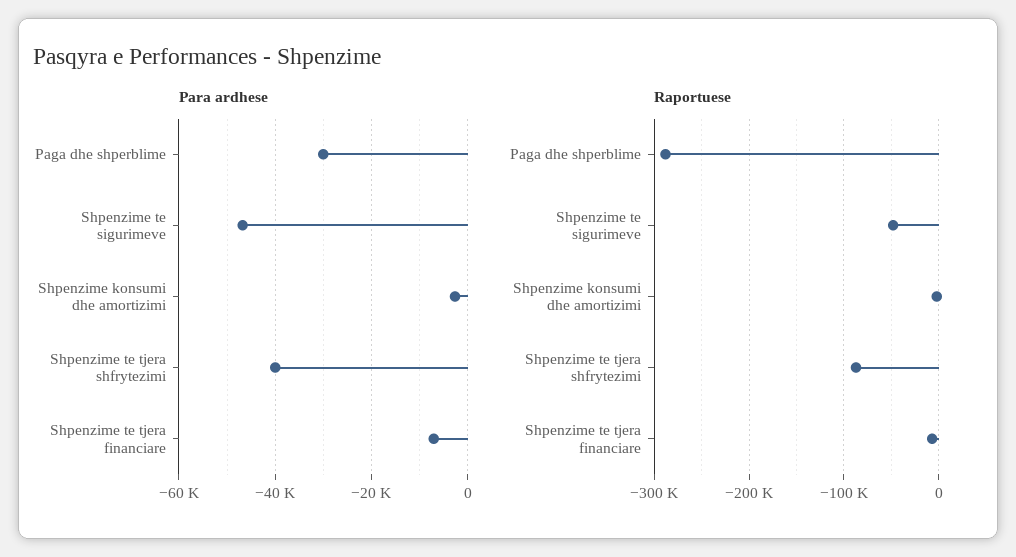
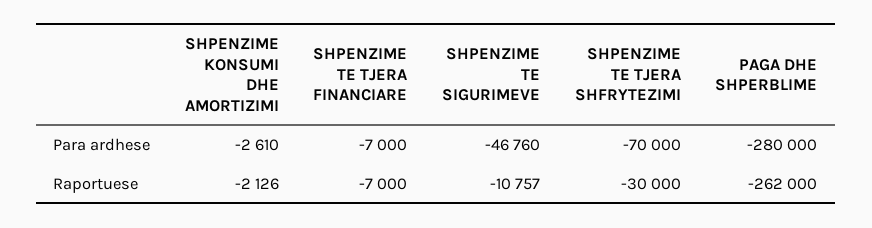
Para ardhese, Paga dhe shperblime: -30000 -> -280000
Para ardhese, Shpenzime te tjera shfrytezimi: -40000 -> -70000
Raportuese, Paga dhe shperblime: -290000 -> -262000
Raportuese, Shpenzime te sigurimeve: -50000 -> -10757
Raportuese, Shpenzime te tjera shfrytezimi: -90000 -> -30000

